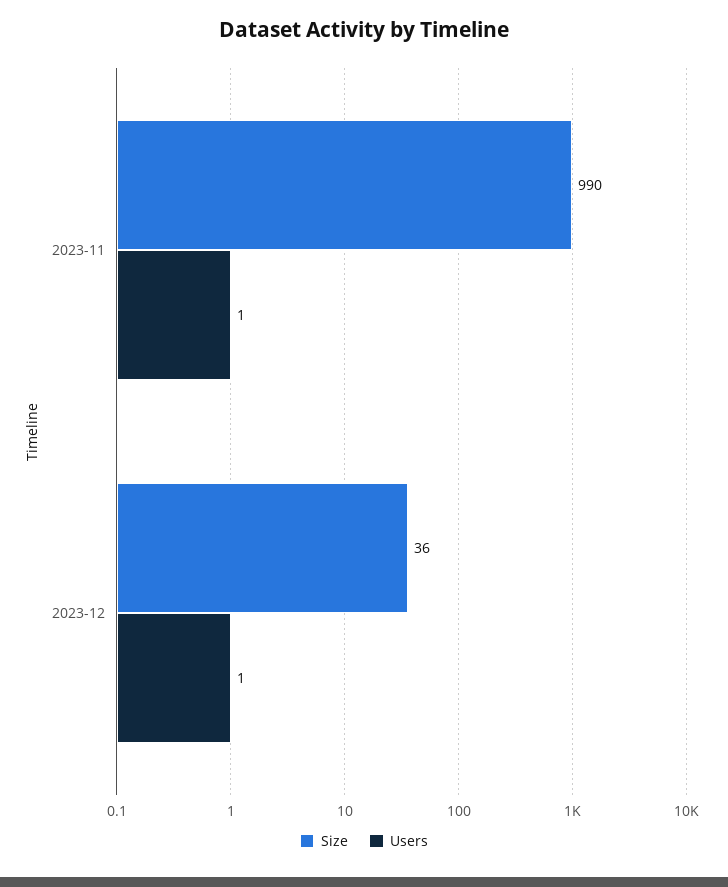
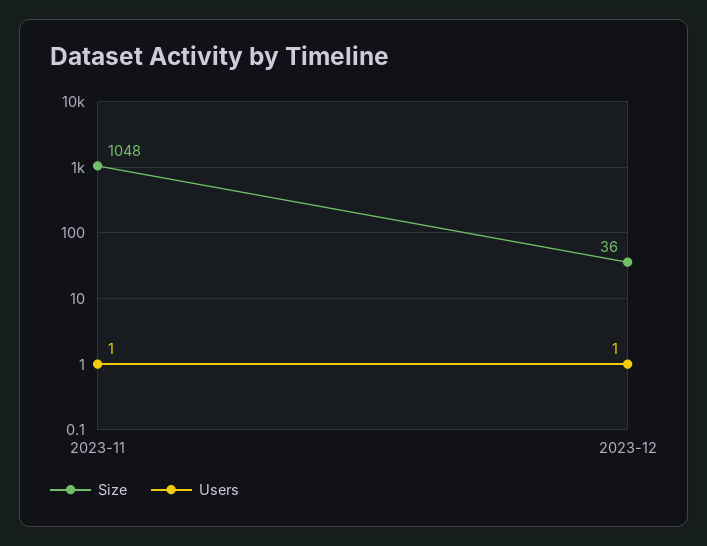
Size, 2023-11: 990 -> 1048

